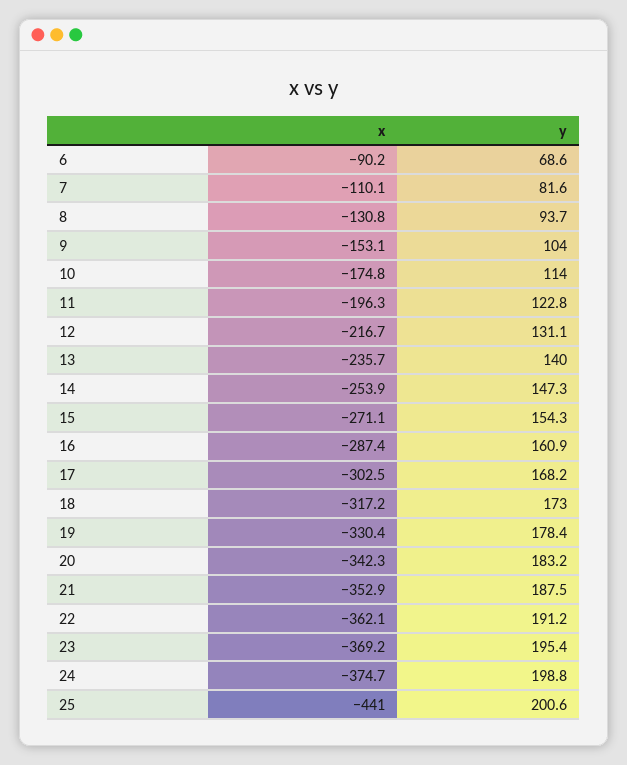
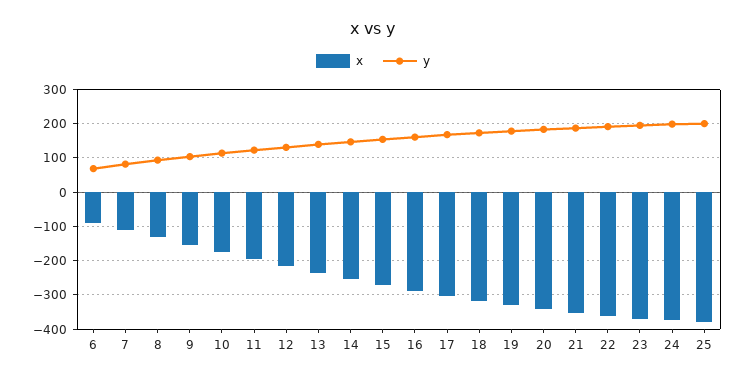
x, 25: -441 -> -380

